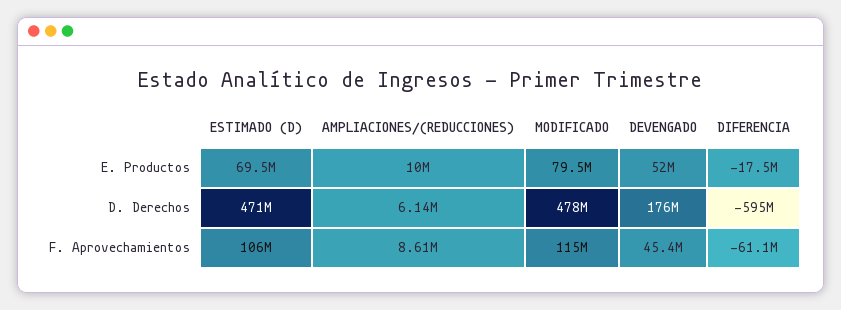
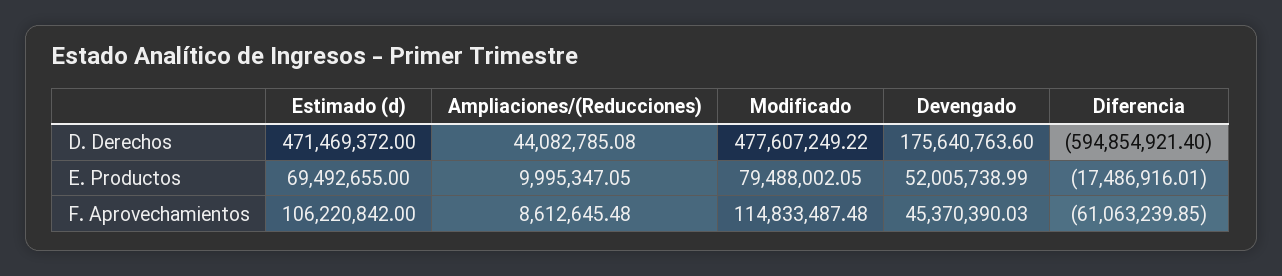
AMPLIACIONES/(REDUCCIONES), D. Derechos: 6140000 -> 44082785.08

